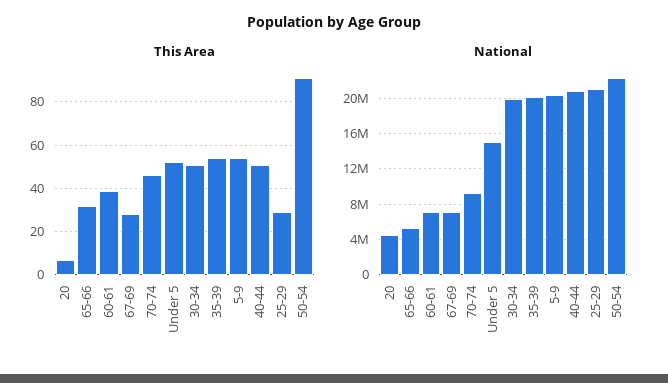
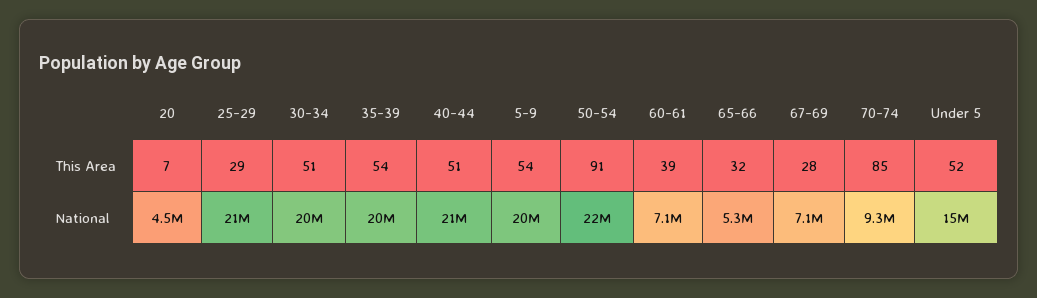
This Area, 70-74: 45 -> 85

